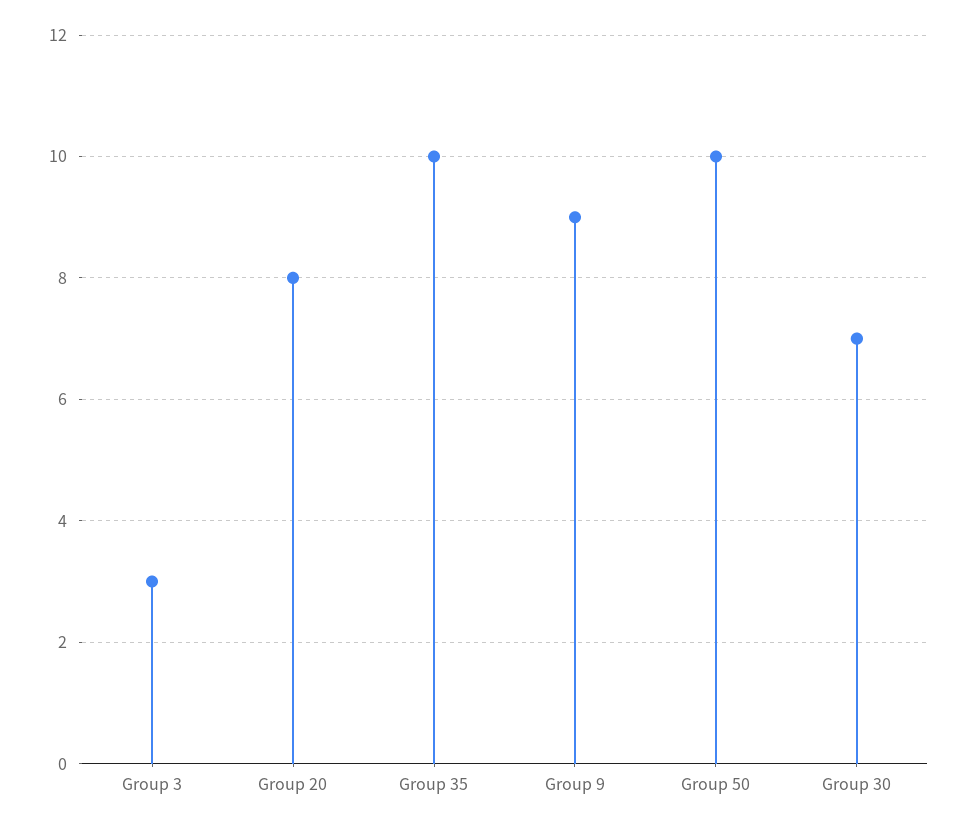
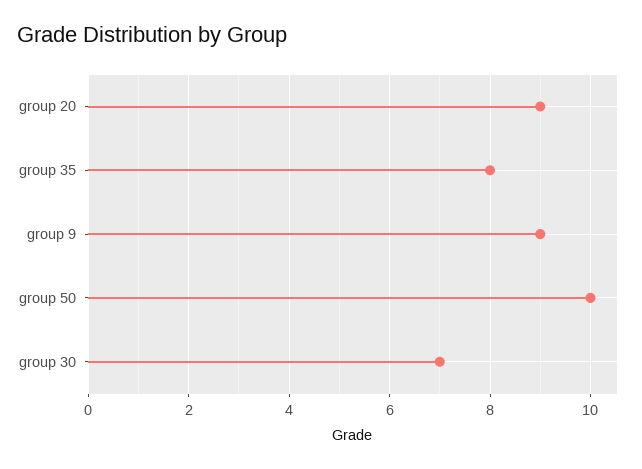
Group 3: 3 -> none
Group 20: 8 -> 9
Group 35: 10 -> 8

